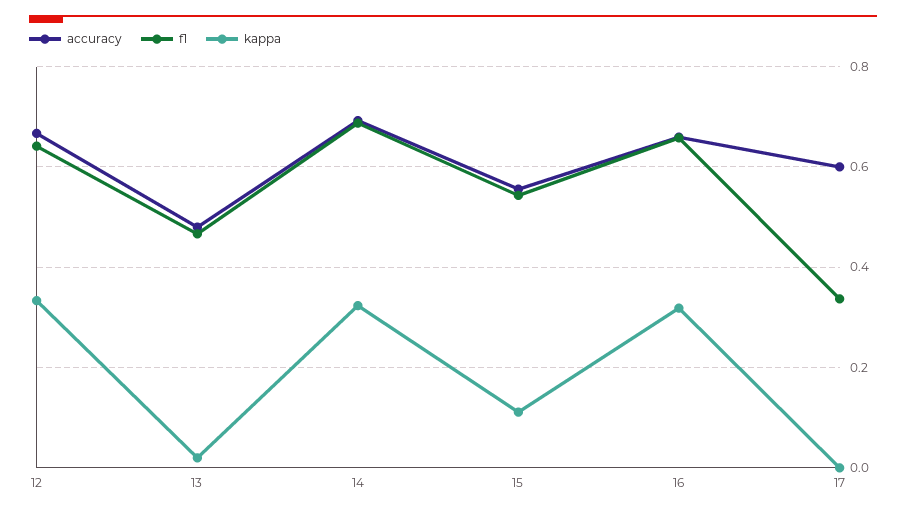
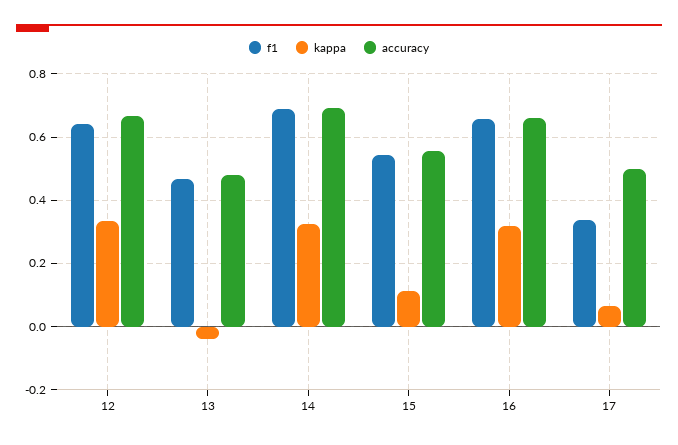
kappa, 13: 0.02 -> -0.04
accuracy, 17: 0.6 -> 0.5
kappa, 17: 0 -> 0.06

